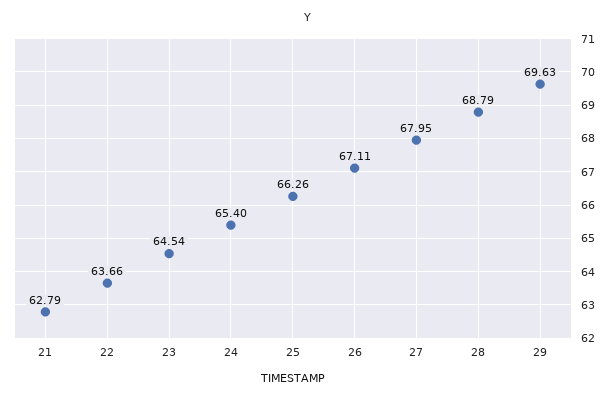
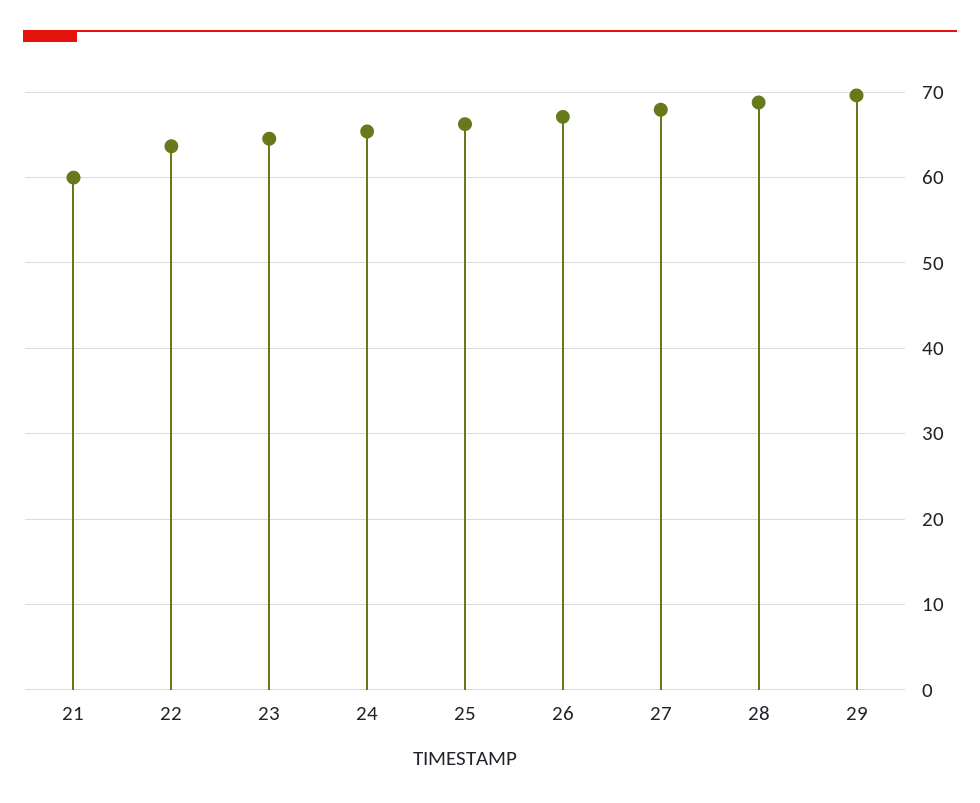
21: 62.79 -> 60

